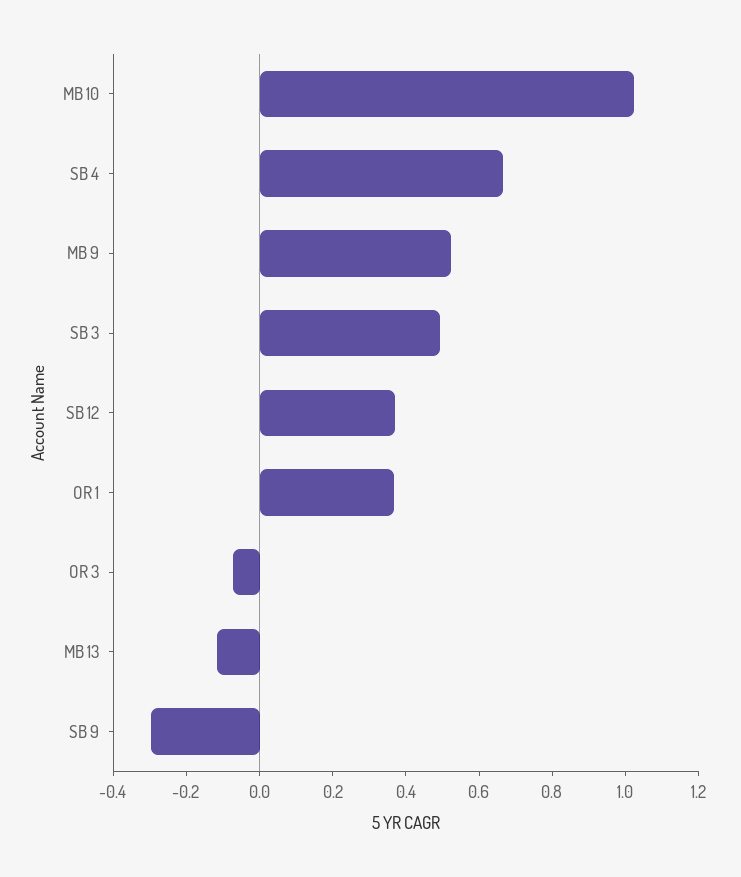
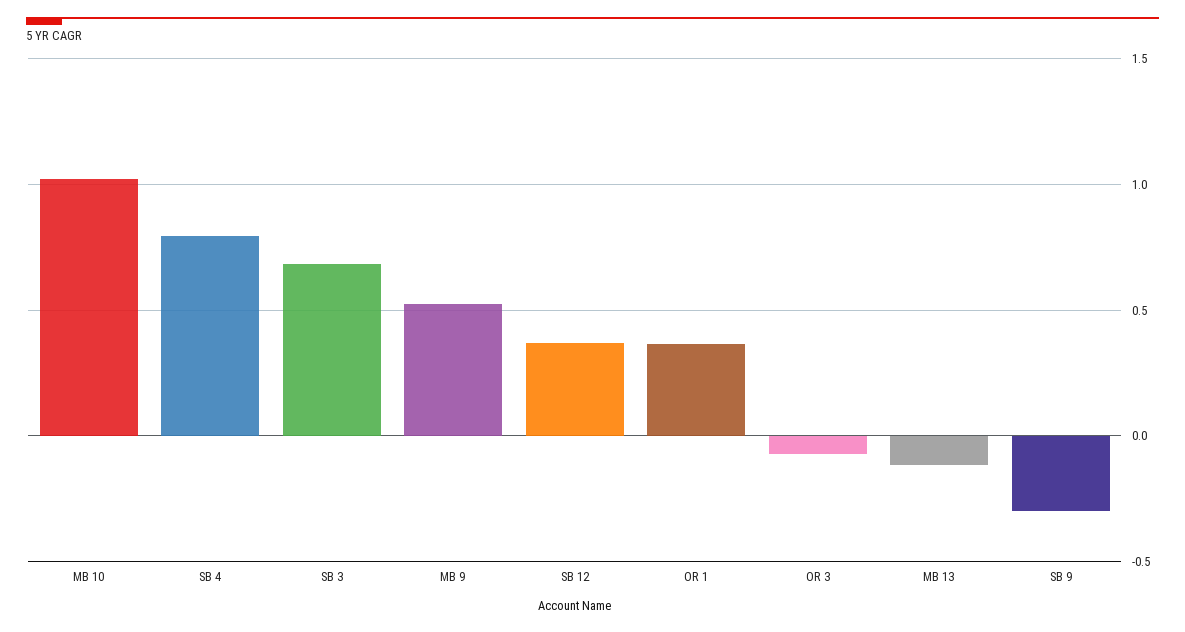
SB 4: 0.65 -> 0.8
SB 3: 0.5 -> 0.7

